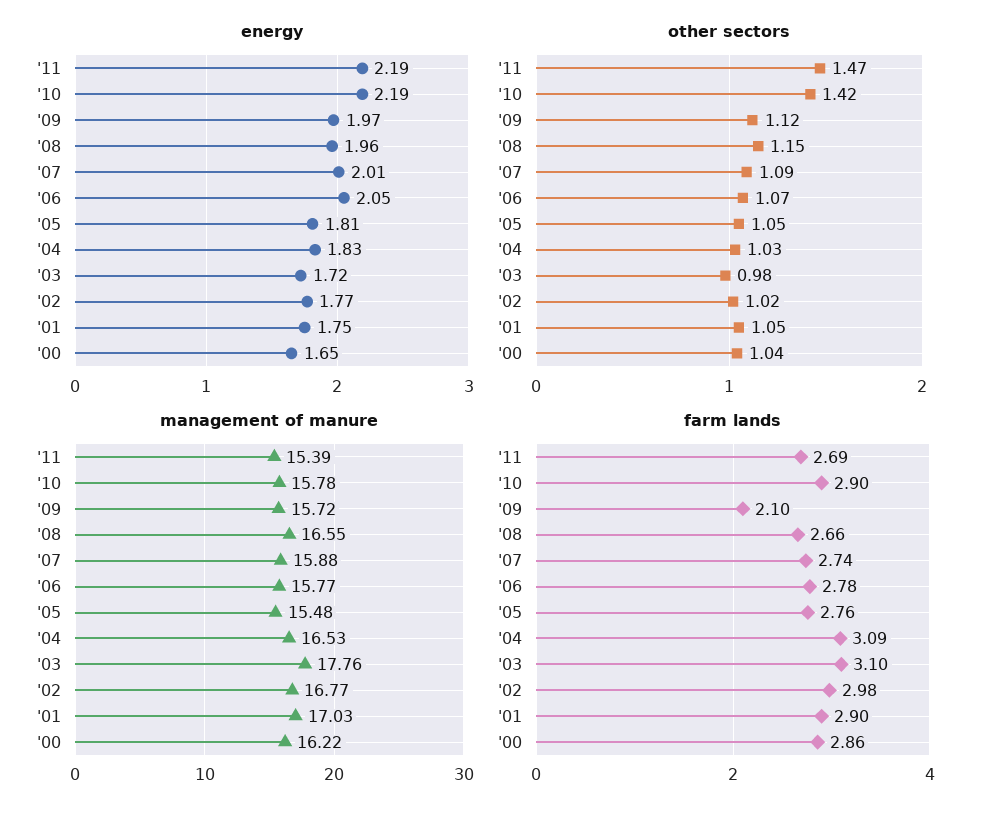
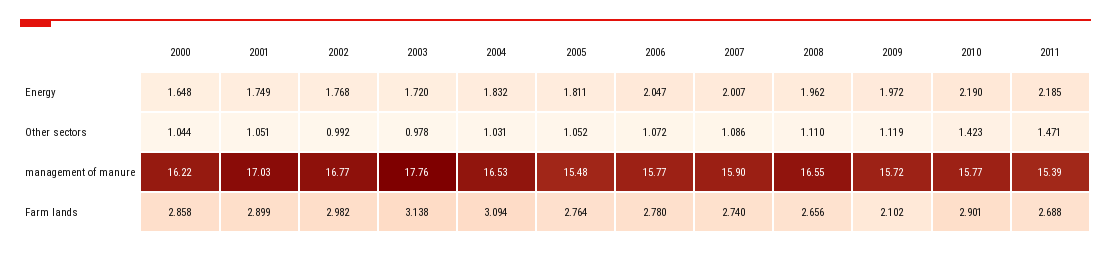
other sectors, '08: 1.15 -> 1.11
other sectors, '02: 1.02 -> 0.992
management of manure, '10: 15.78 -> 15.77
management of manure, '07: 15.88 -> 15.9
farm lands, '03: 3.1 -> 3.138

